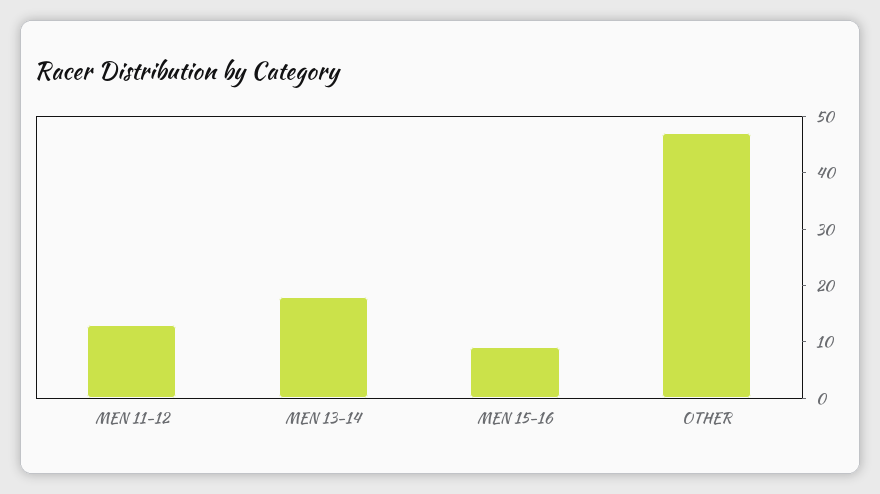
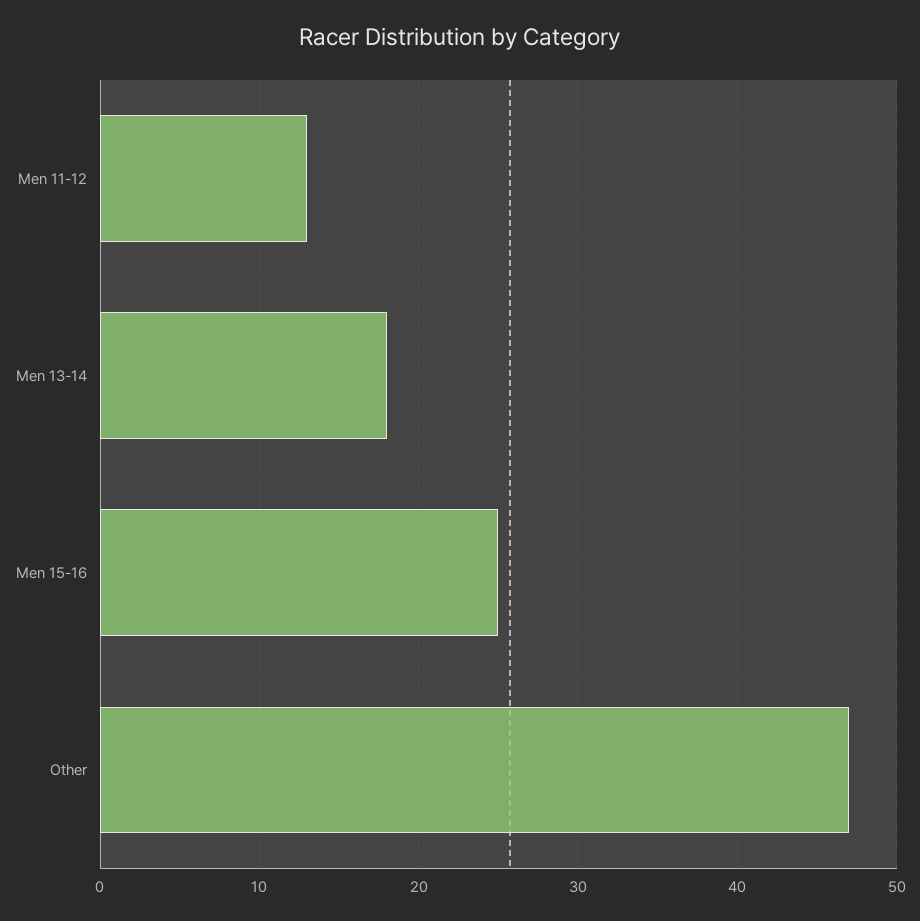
MEN 15-16: 10 -> 25

